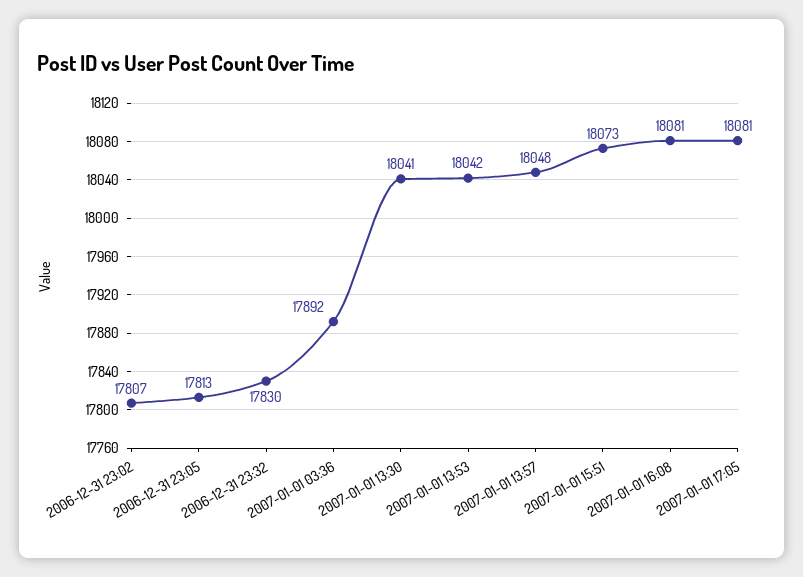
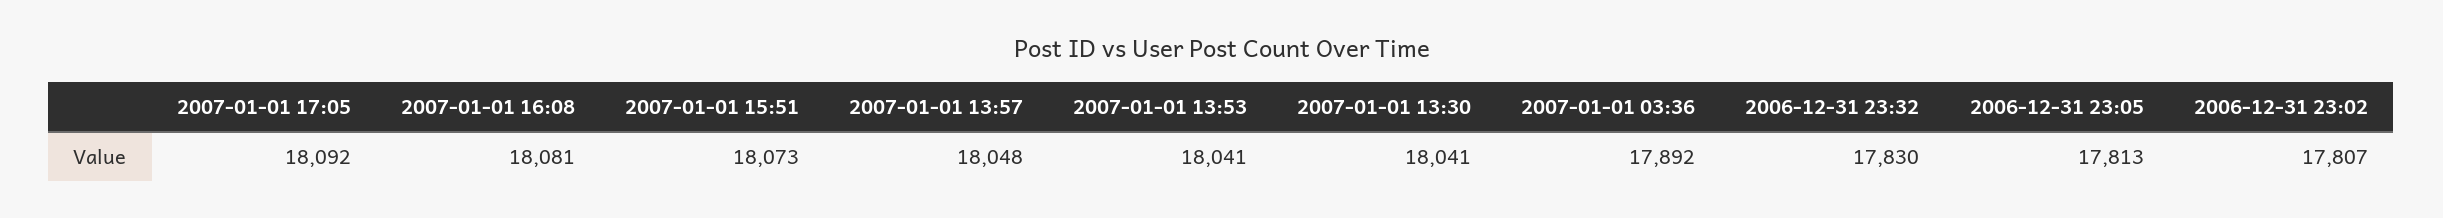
2007-01-01 13:53: 18042 -> 18041
2007-01-01 17:05: 18081 -> 18092

